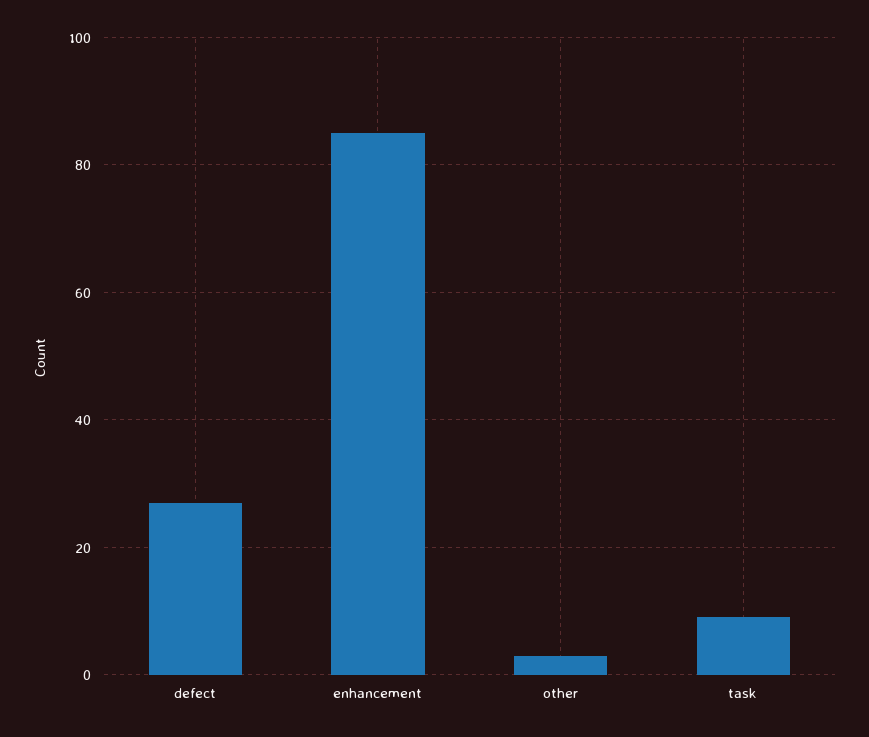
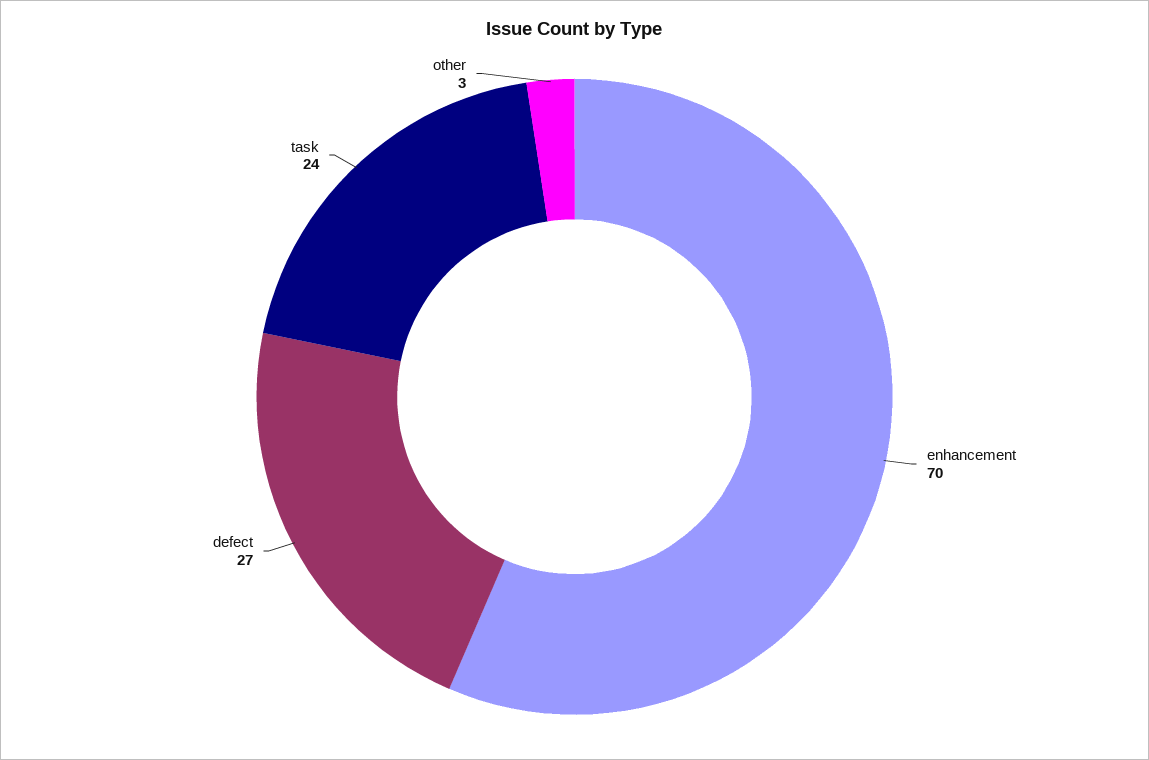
enhancement: 85 -> 70
task: 10 -> 24

